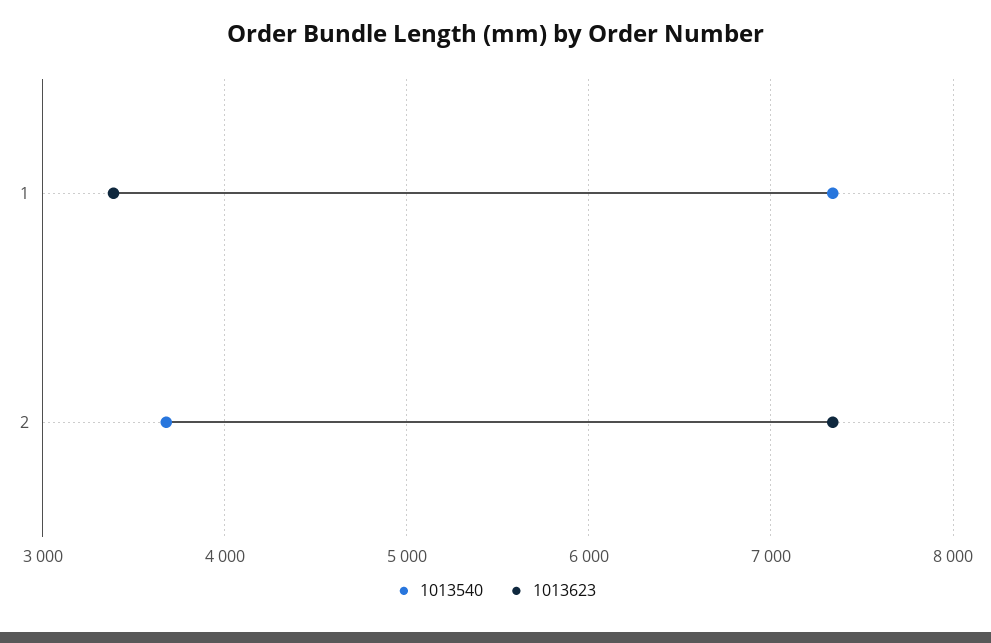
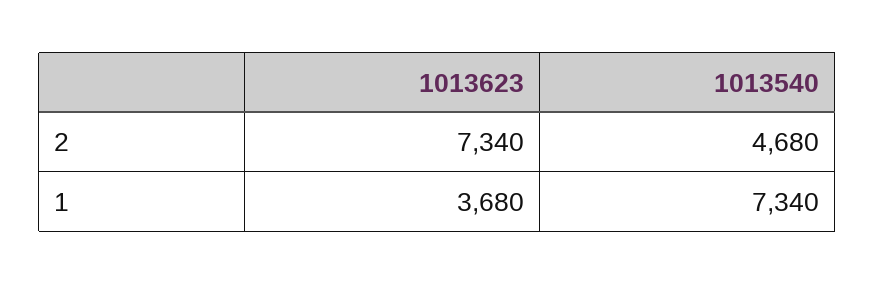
1013623, 1: 3400 -> 3680
1013540, 2: 3700 -> 4680

